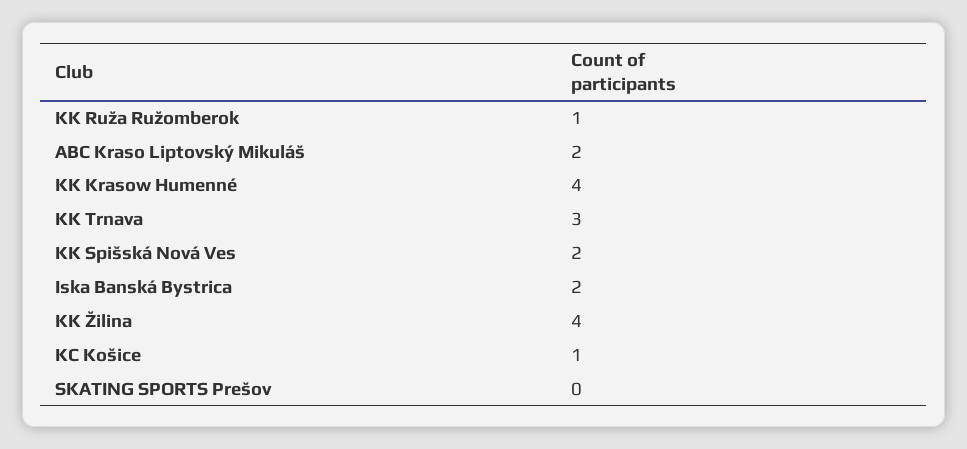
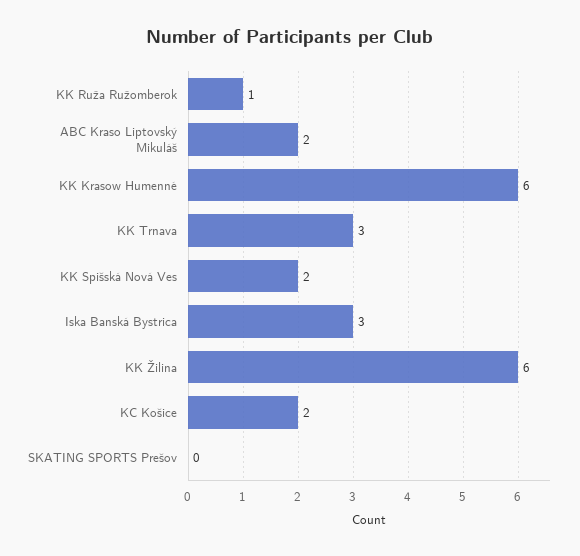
KK Krasow Humenné: 4 -> 6
Iska Banská Bystrica: 2 -> 3
KK Žilina: 4 -> 6
KC Košice: 1 -> 2

